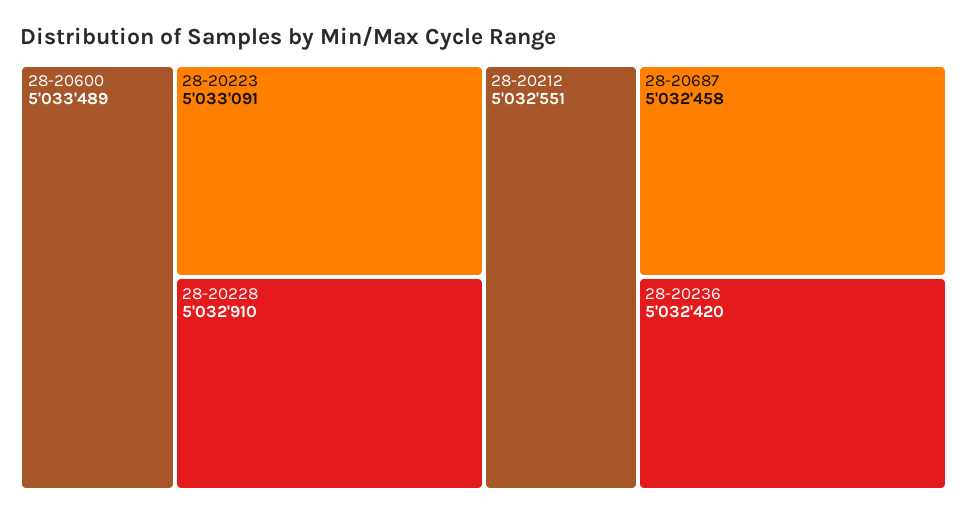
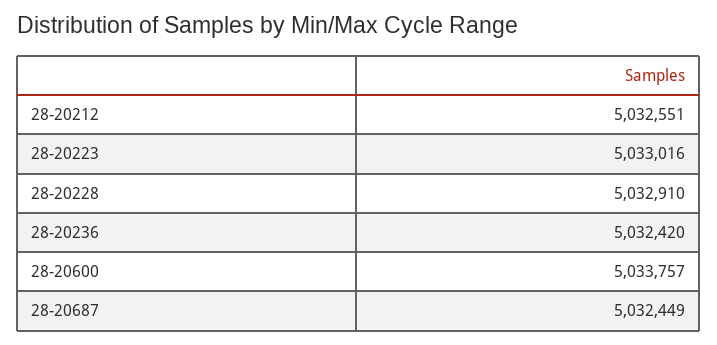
28-20600: 5033489 -> 5033757
28-20223: 5033091 -> 5033016
28-20687: 5032458 -> 5032449

